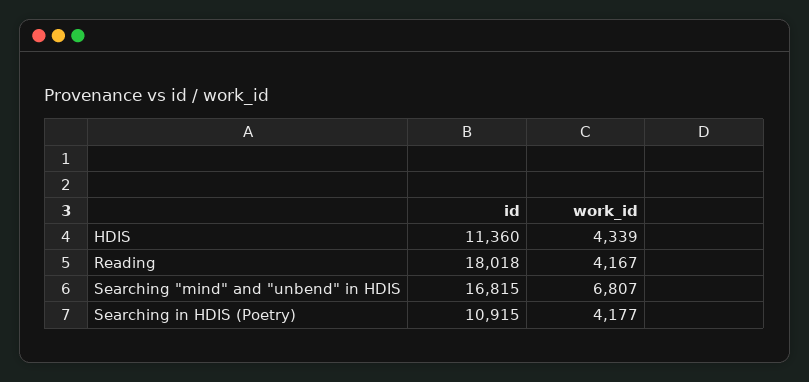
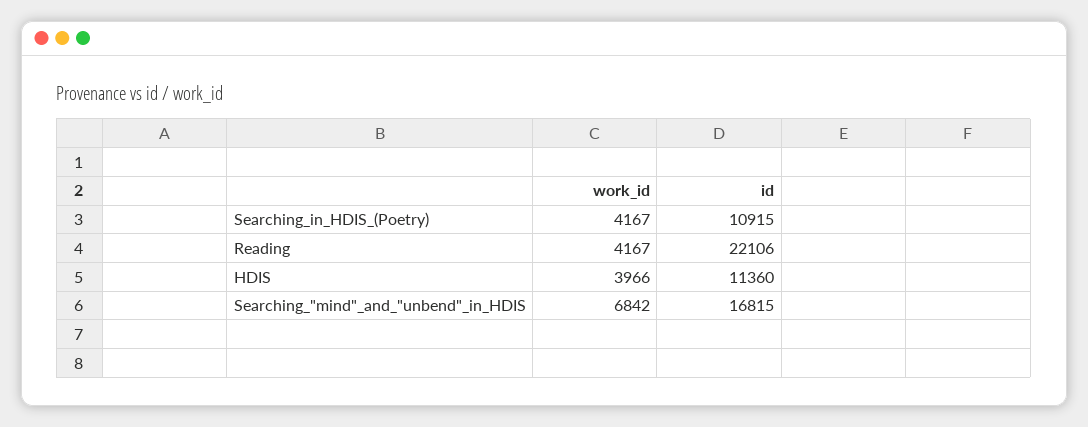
work_id, HDIS: 4339 -> 3966
id, Reading: 18018 -> 22106
work_id, Searching "mind" and "unbend" in HDIS: 6807 -> 6842
work_id, Searching in HDIS (Poetry): 4177 -> 4167

